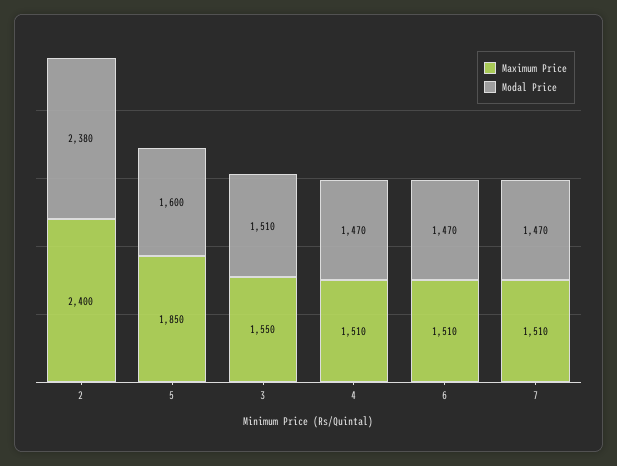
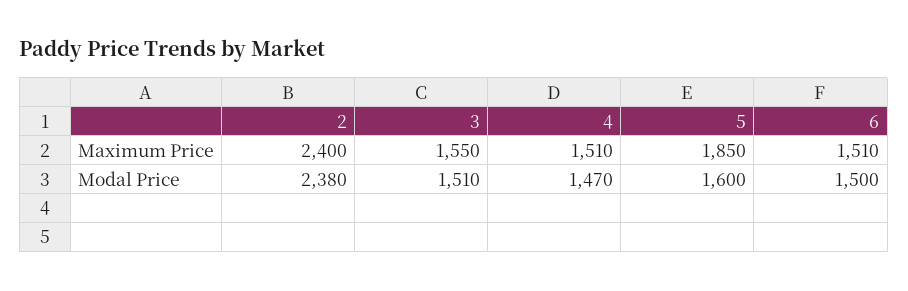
Modal Price, 6: 1470 -> 1500
Maximum Price, 7: 1510 -> none
Modal Price, 7: 1470 -> none

